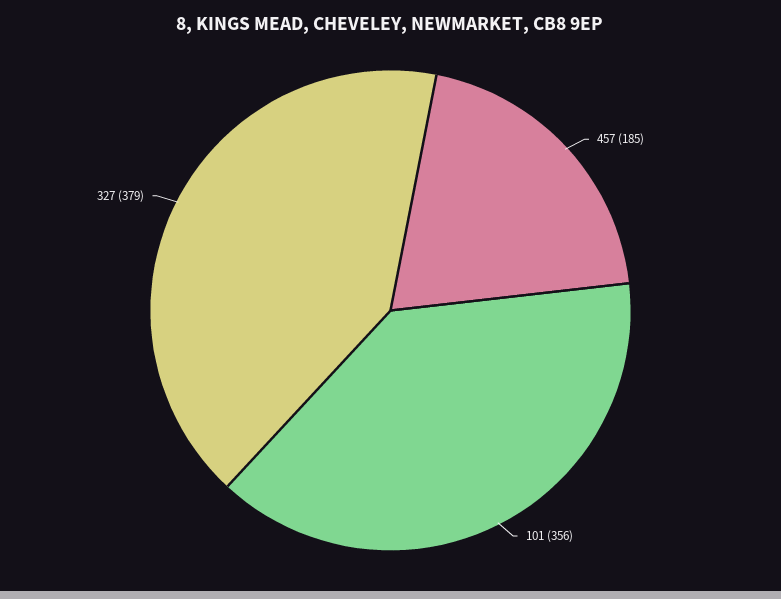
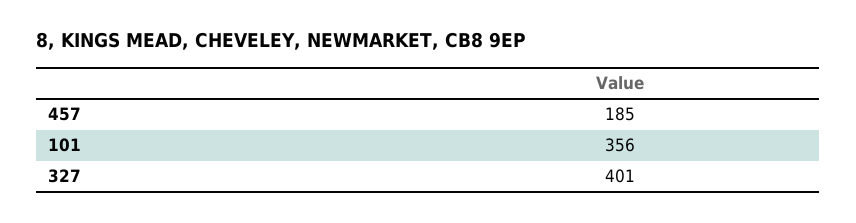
327: 379 -> 401

